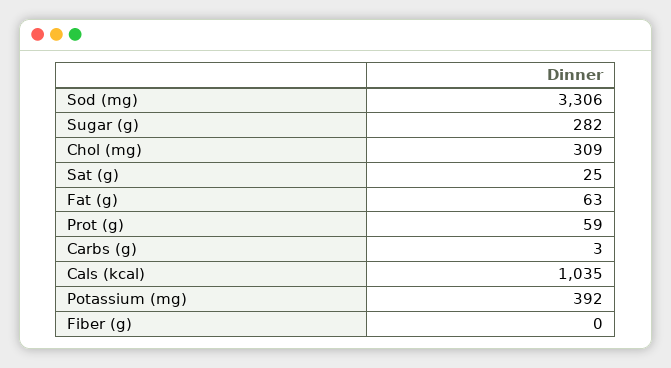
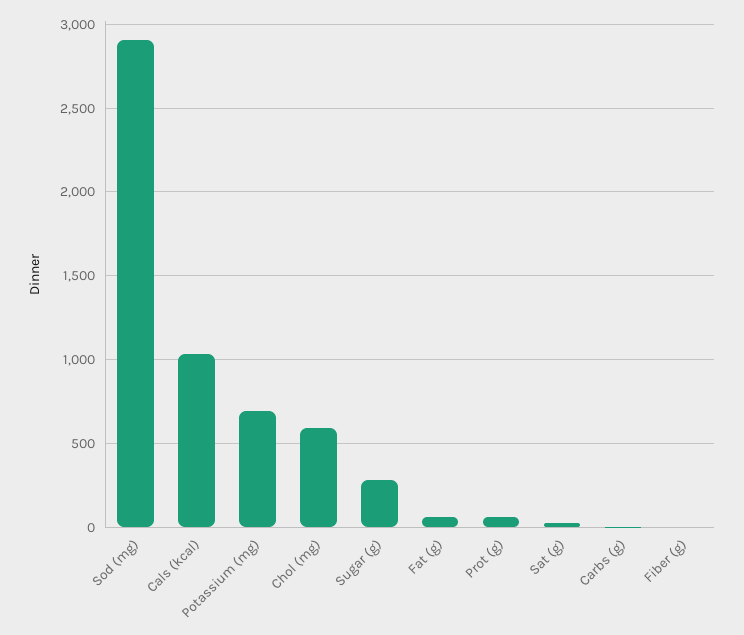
Sod (mg): 3306 -> 2900
Chol (mg): 309 -> 600
Potassium (mg): 392 -> 700

